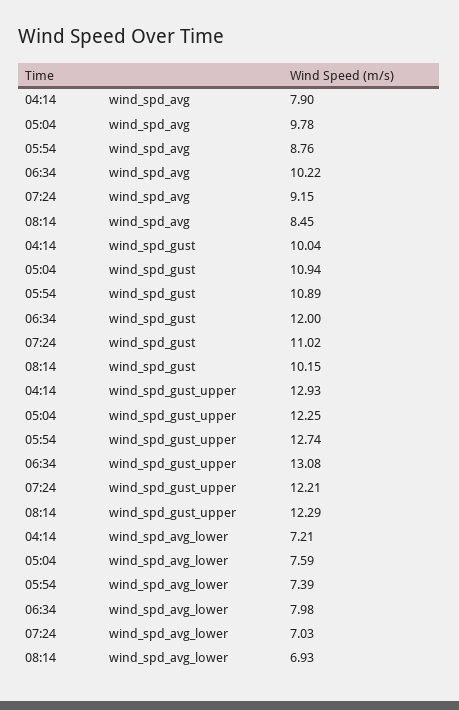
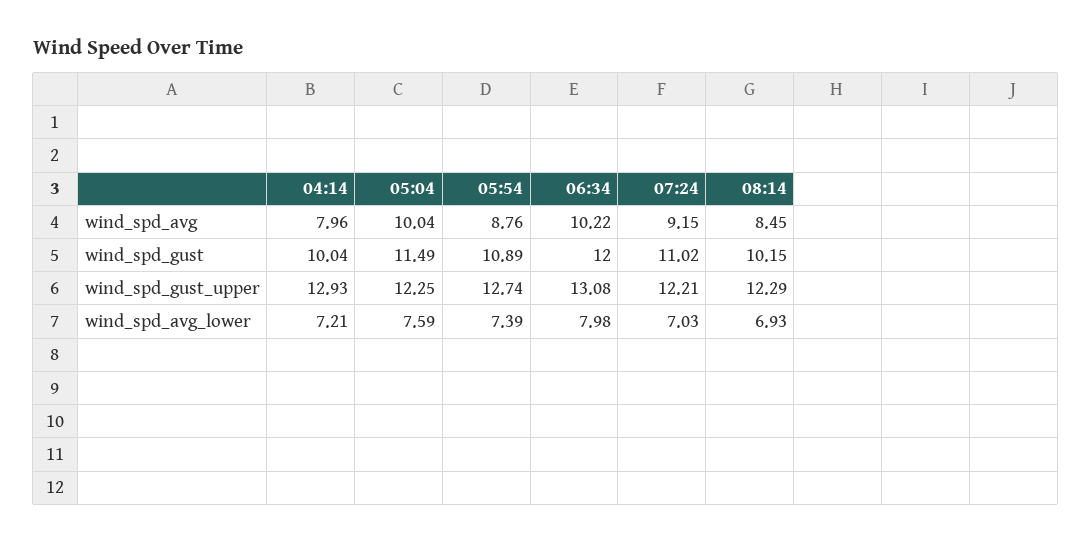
04:14, wind_spd_avg: 7.9 -> 7.96
05:04, wind_spd_avg: 9.78 -> 10.04
05:04, wind_spd_gust: 10.94 -> 11.49

